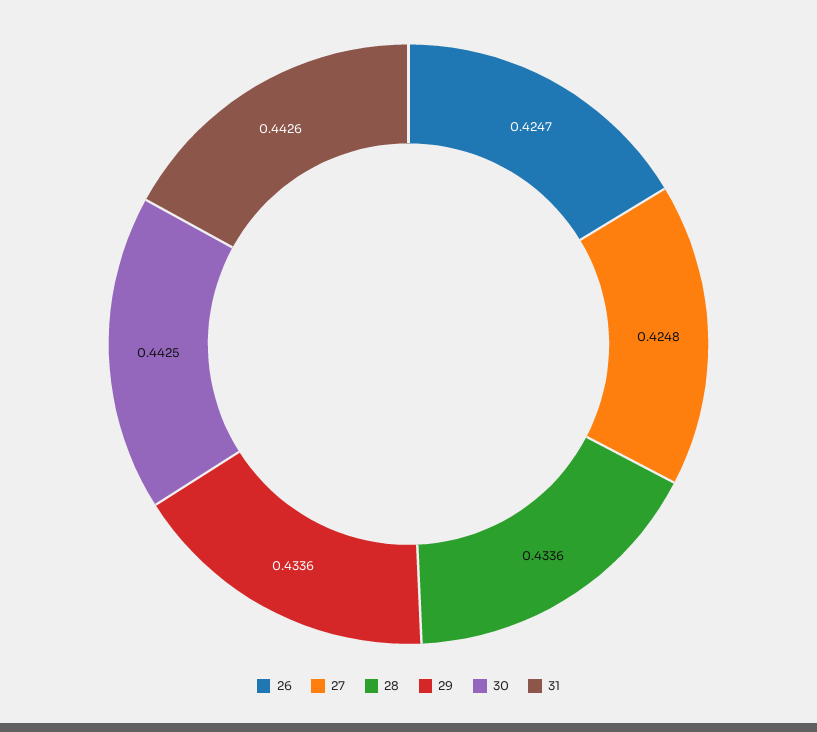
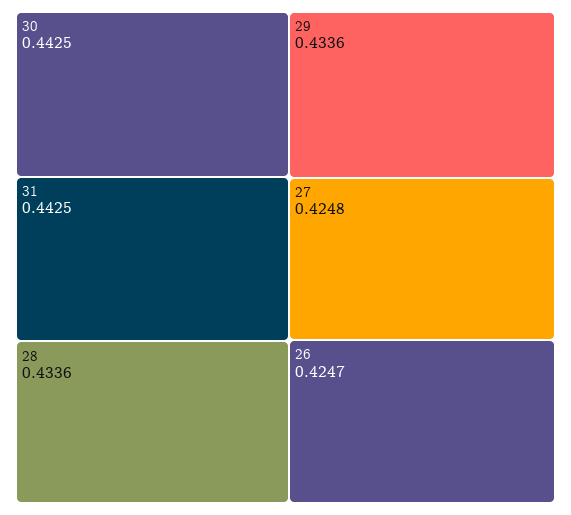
31: 0.4426 -> 0.4425

